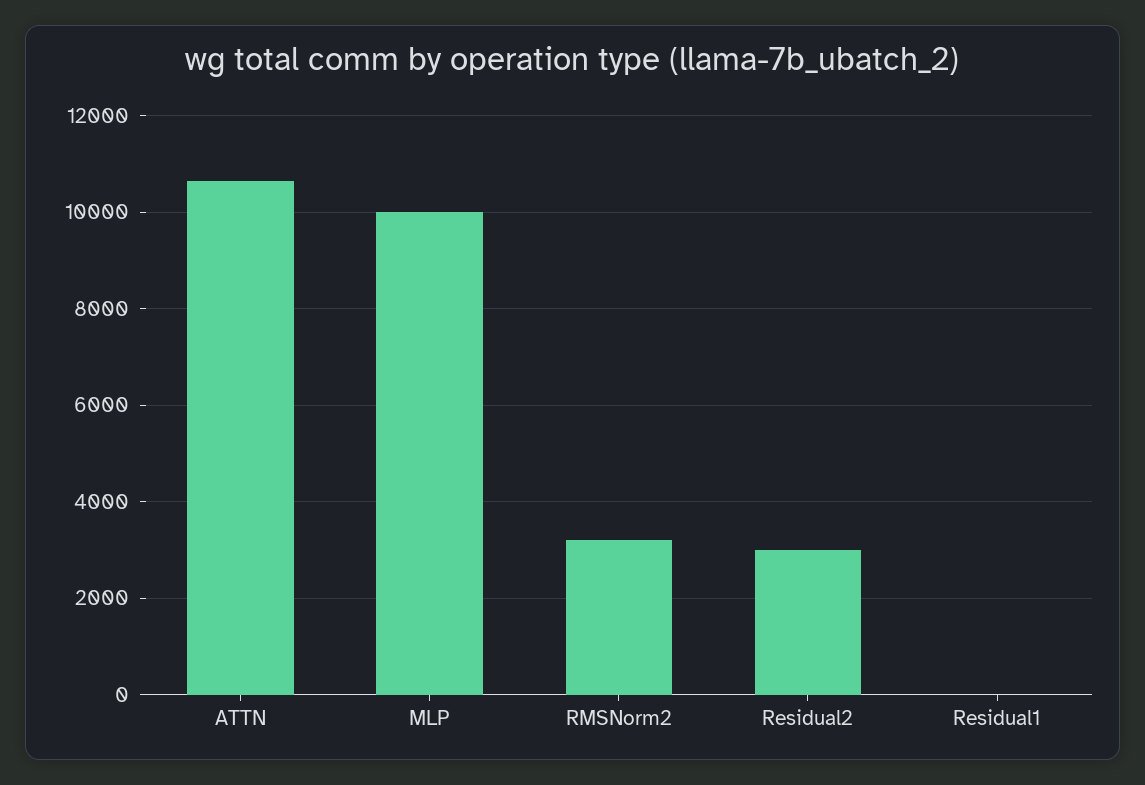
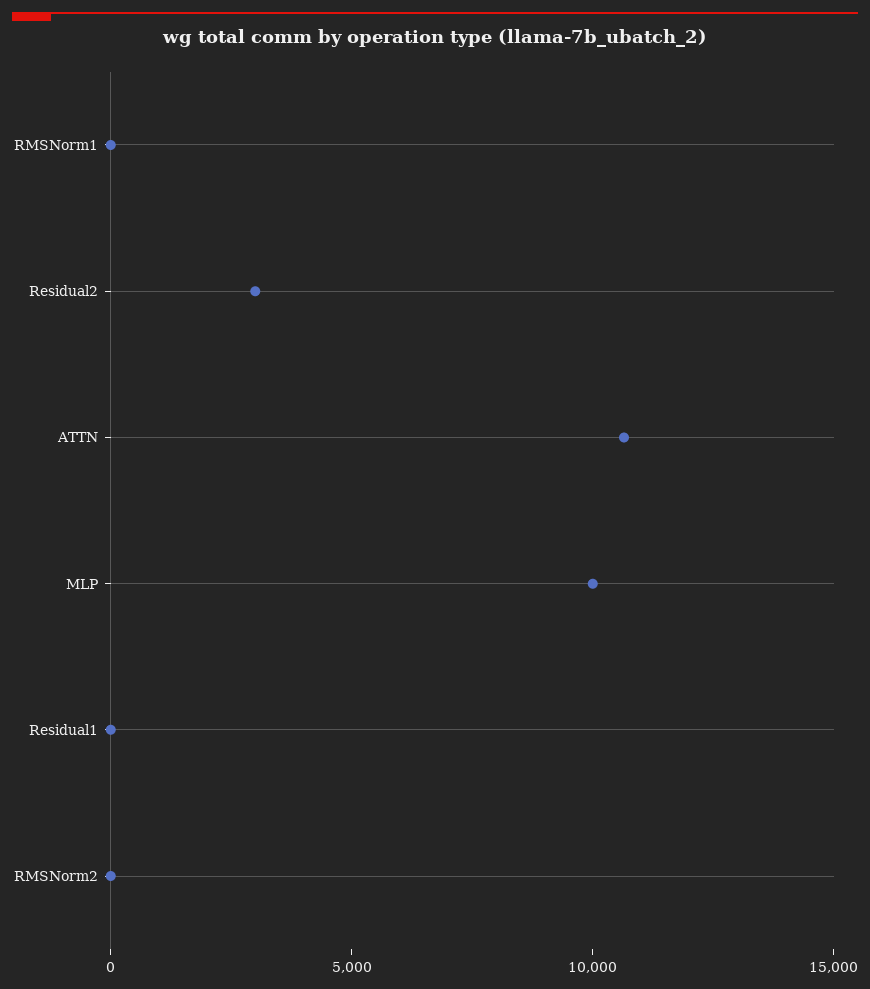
RMSNorm2: 3200 -> 0
RMSNorm1: none -> 0

